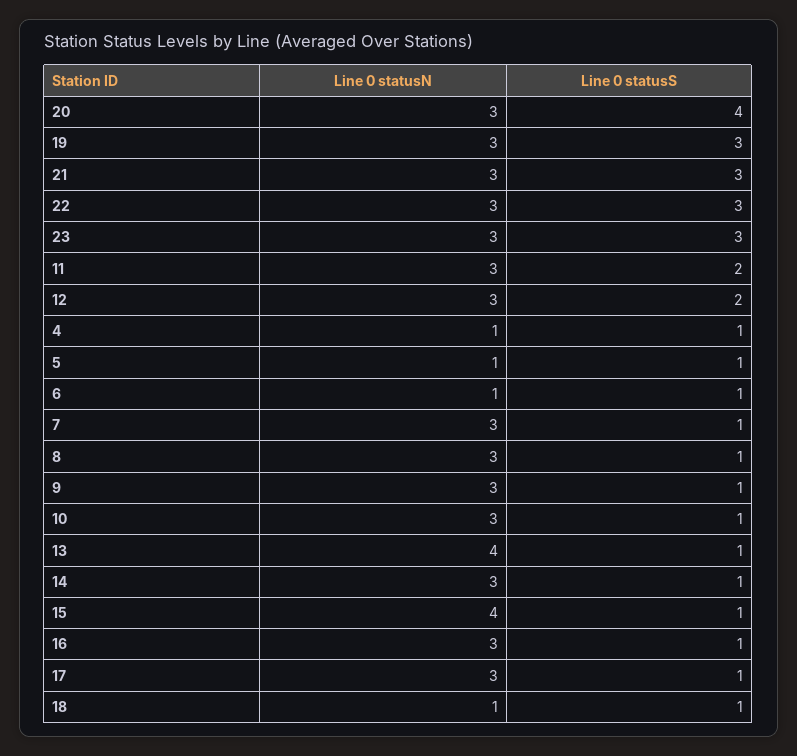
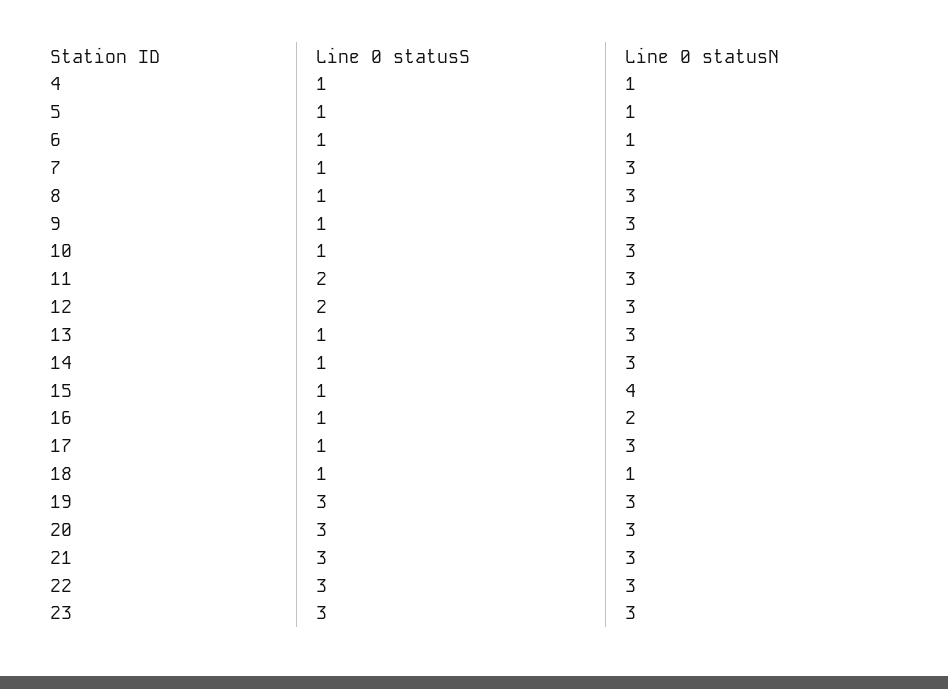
Line 0 statusS, 20: 4 -> 3
Line 0 statusN, 13: 4 -> 3
Line 0 statusN, 16: 3 -> 2

